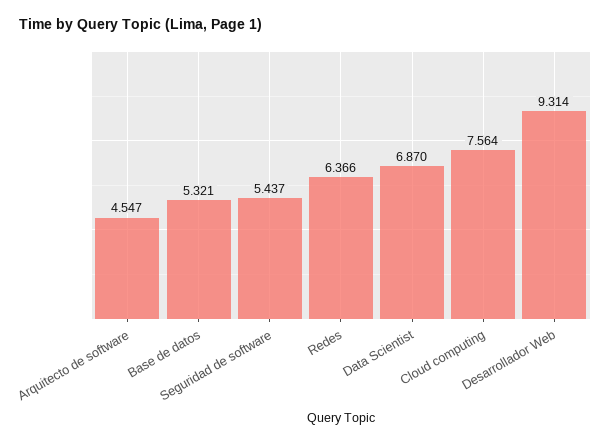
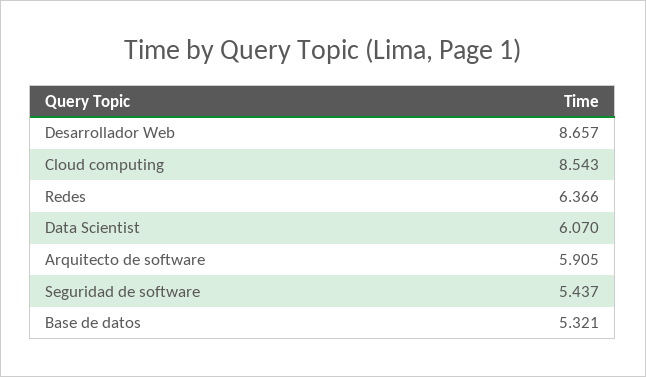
Arquitecto de software: 4.547 -> 5.905
Data Scientist: 6.87 -> 6.07
Cloud computing: 7.564 -> 8.543
Desarrollador Web: 9.314 -> 8.657

